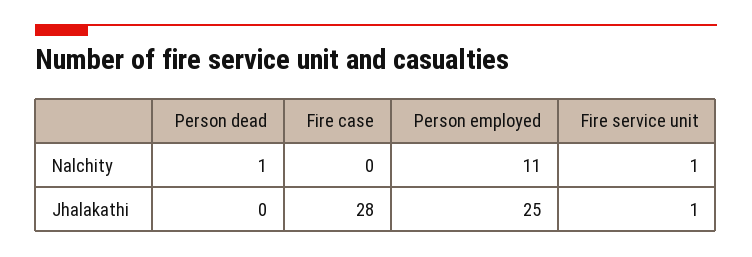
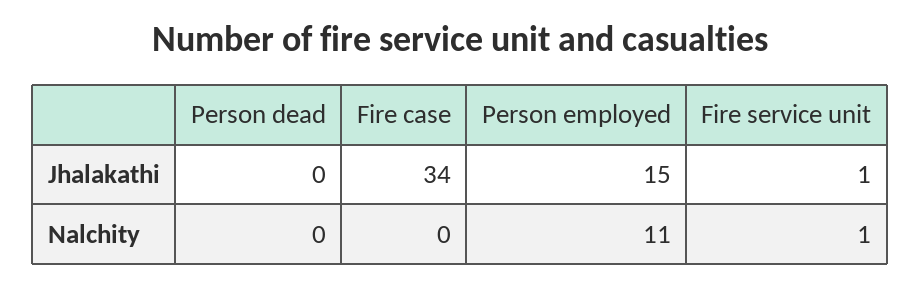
Person dead, Nalchity: 1 -> 0
Fire case, Jhalakathi: 28 -> 34
Person employed, Jhalakathi: 25 -> 15

